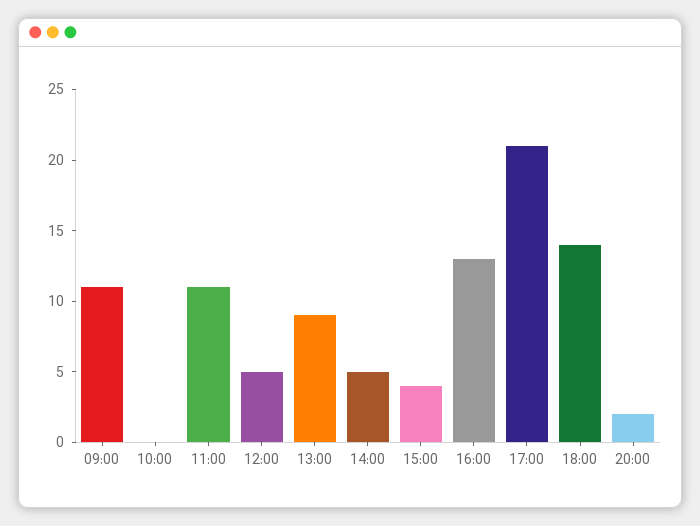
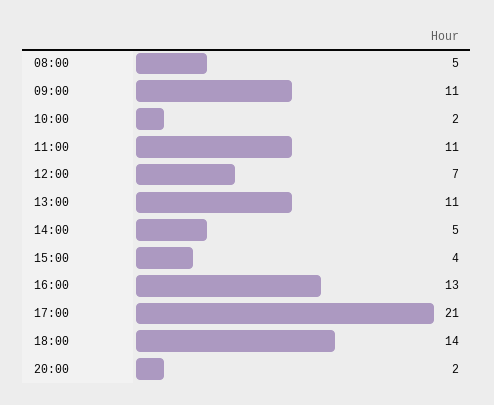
10:00: 0 -> 2
12:00: 5 -> 7
13:00: 9 -> 11
08:00: none -> 5

